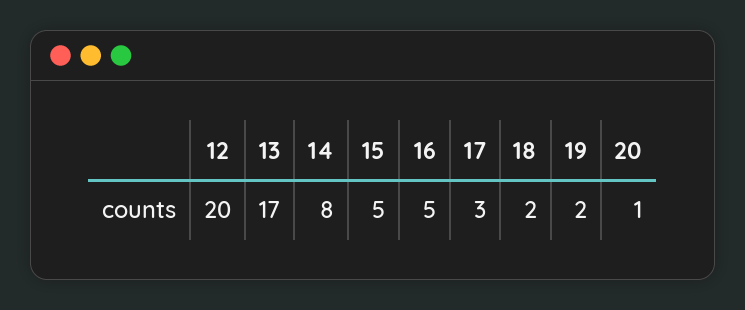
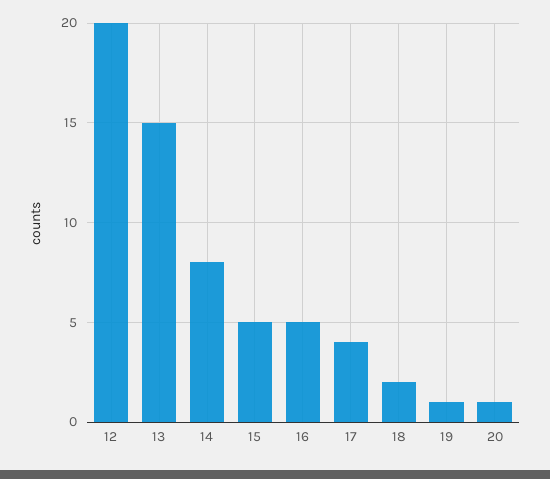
13: 17 -> 15
17: 3 -> 4
19: 2 -> 1

